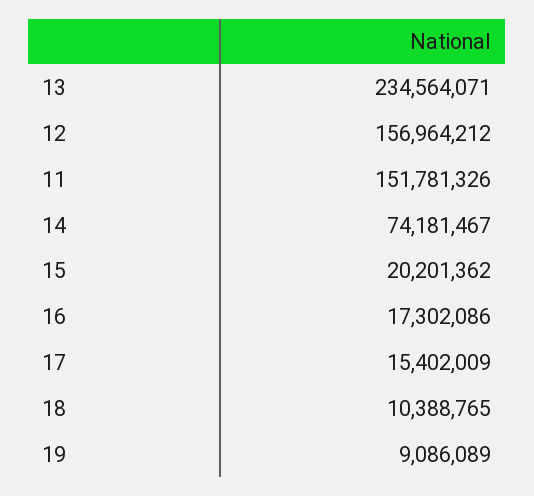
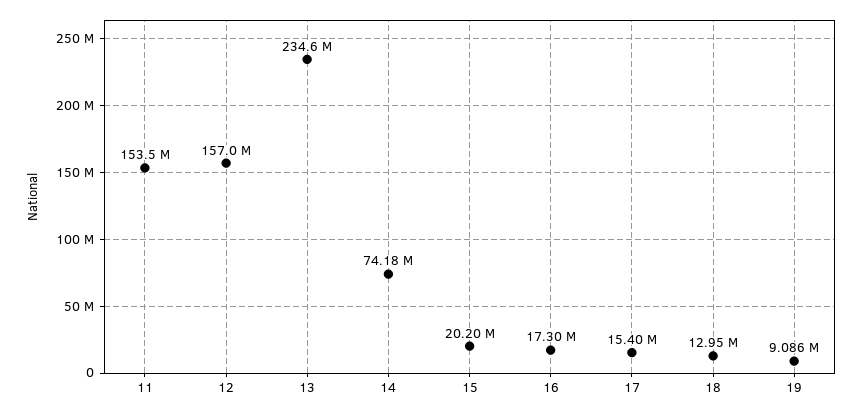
11: 151781326 -> 153500000
18: 10388765 -> 12950000

